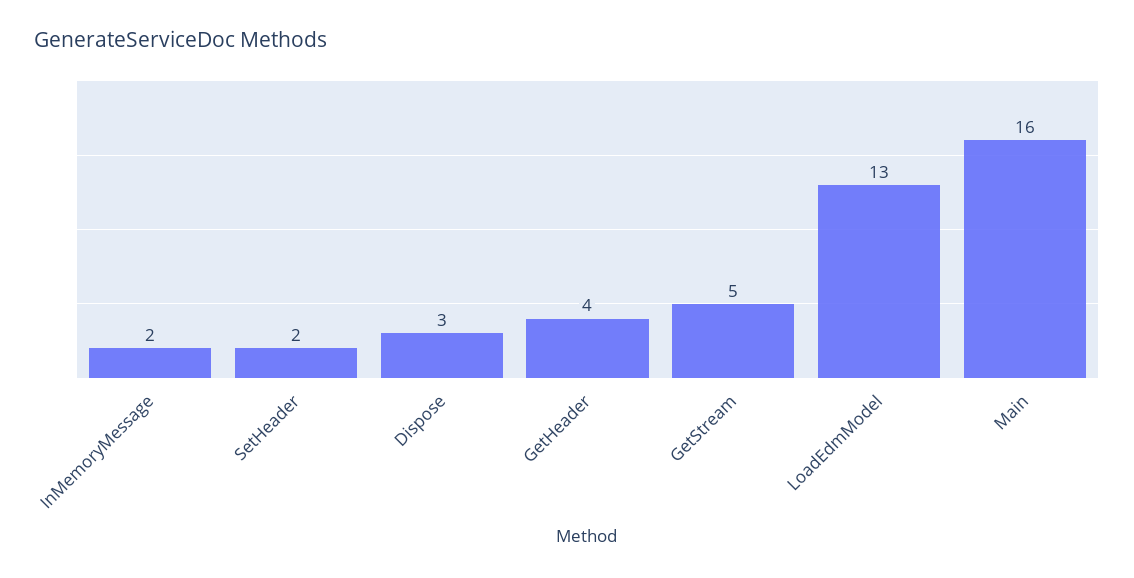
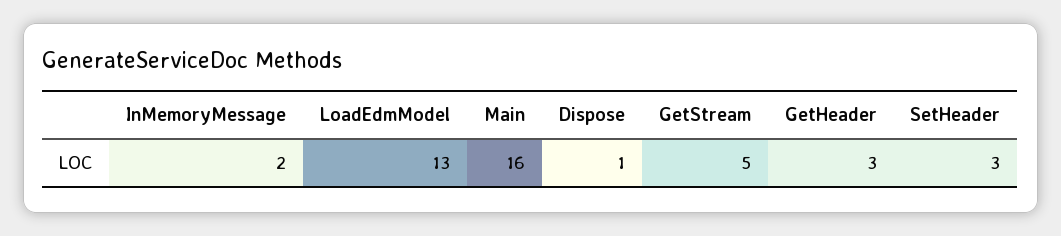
SetHeader: 2 -> 3
Dispose: 3 -> 1
GetHeader: 4 -> 3

